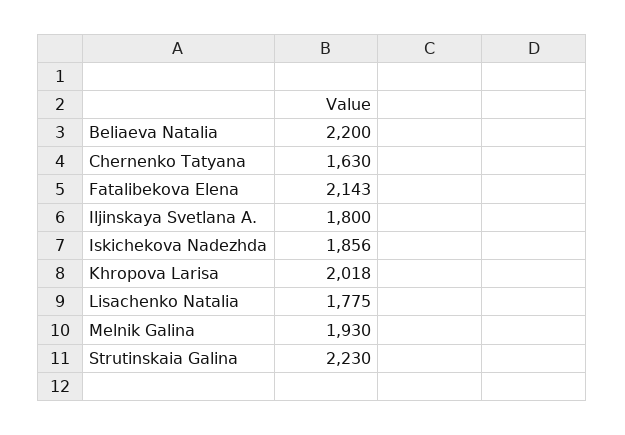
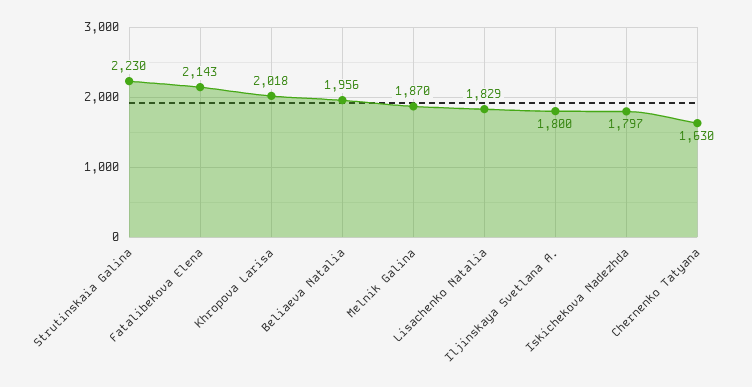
Beliaeva Natalia: 2200 -> 1956
Iskichekova Nadezhda: 1856 -> 1797
Lisachenko Natalia: 1775 -> 1829
Melnik Galina: 1930 -> 1870

